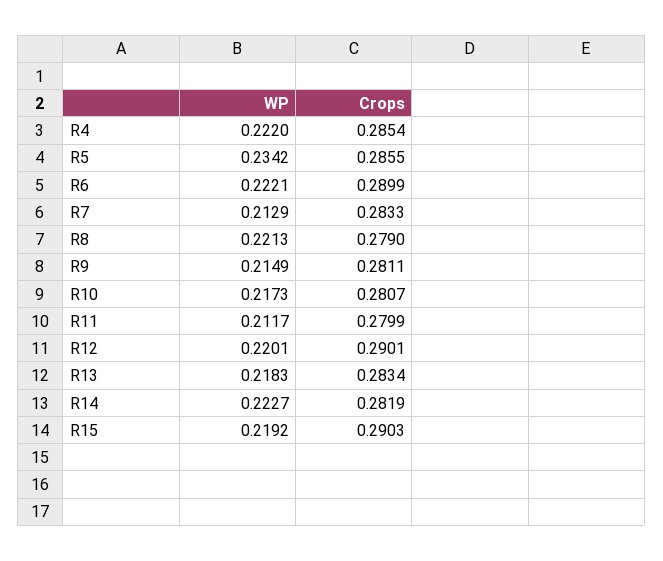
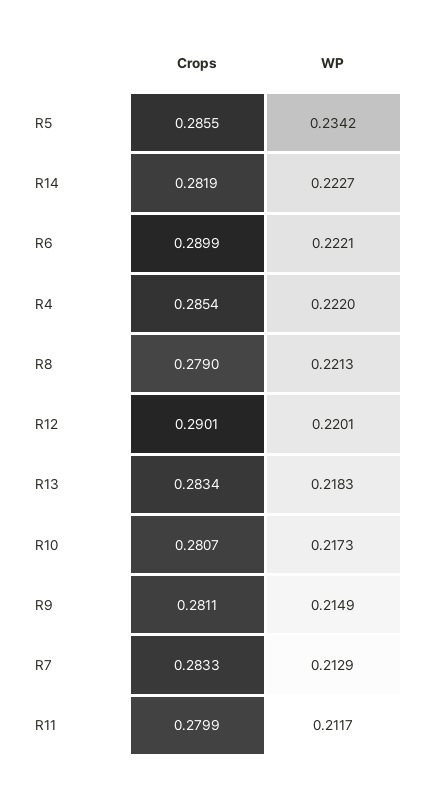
WP, R15: 0.2192 -> none
Crops, R15: 0.2903 -> none

